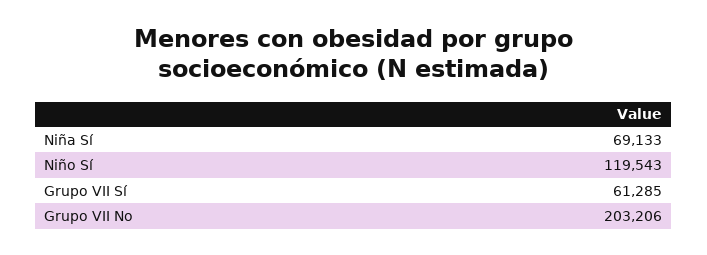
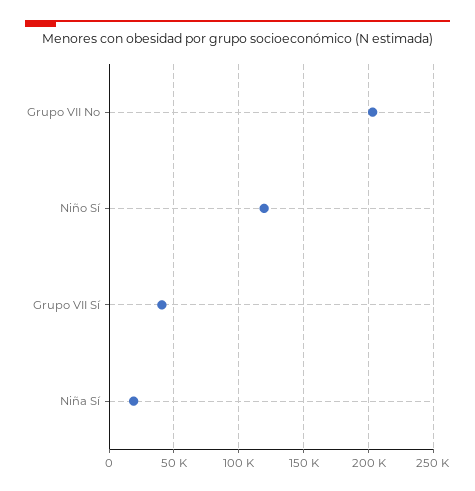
Niña Sí: 69133 -> 20000
Grupo VII Sí: 61285 -> 40000

